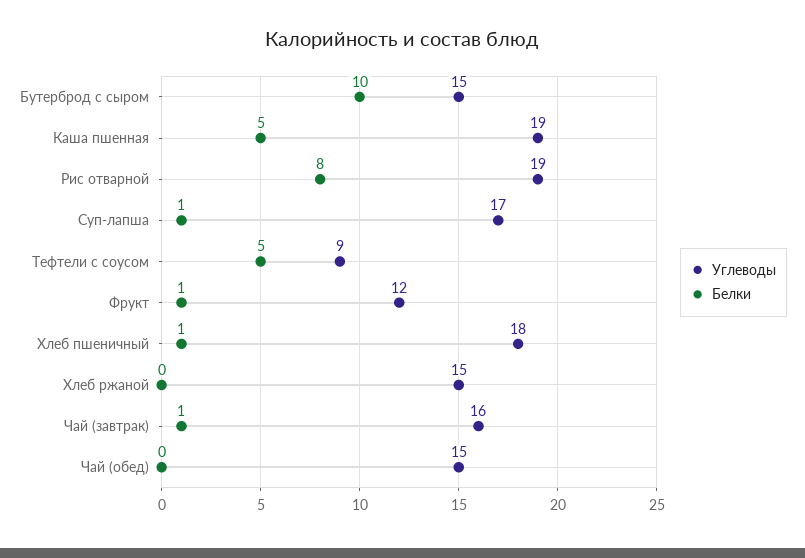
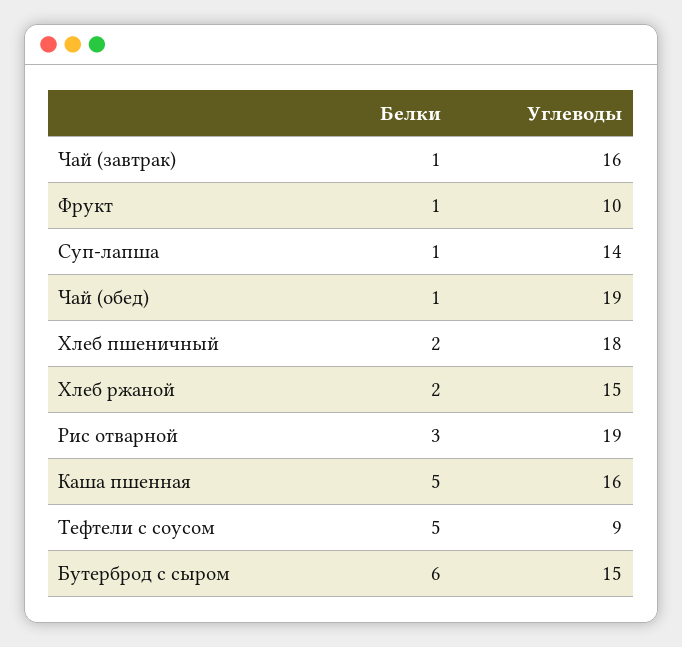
Белки, Бутерброд с сыром: 10 -> 6
Углеводы, Каша пшенная: 19 -> 16
Белки, Рис отварной: 8 -> 3
Углеводы, Суп-лапша: 17 -> 14
Углеводы, Фрукт: 12 -> 10
Белки, Хлеб пшеничный: 1 -> 2
Белки, Хлеб ржаной: 0 -> 2
Углеводы, Чай (обед): 15 -> 19
Белки, Чай (обед): 0 -> 1

